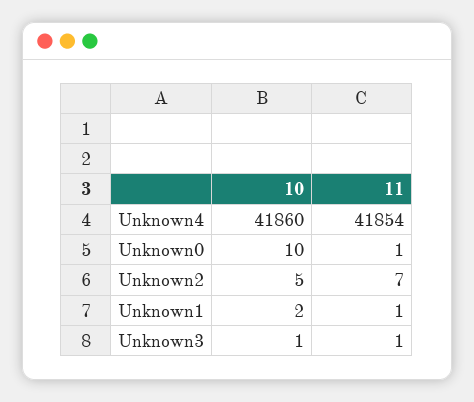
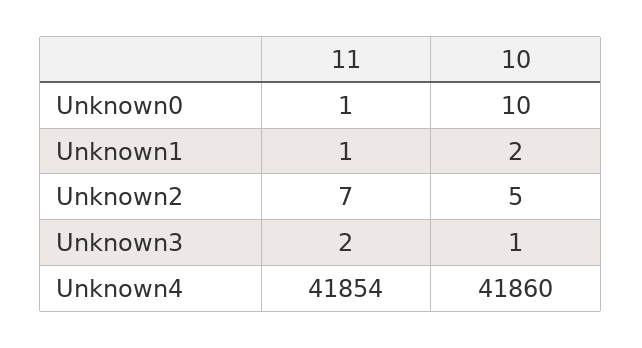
11, Unknown3: 1 -> 2

